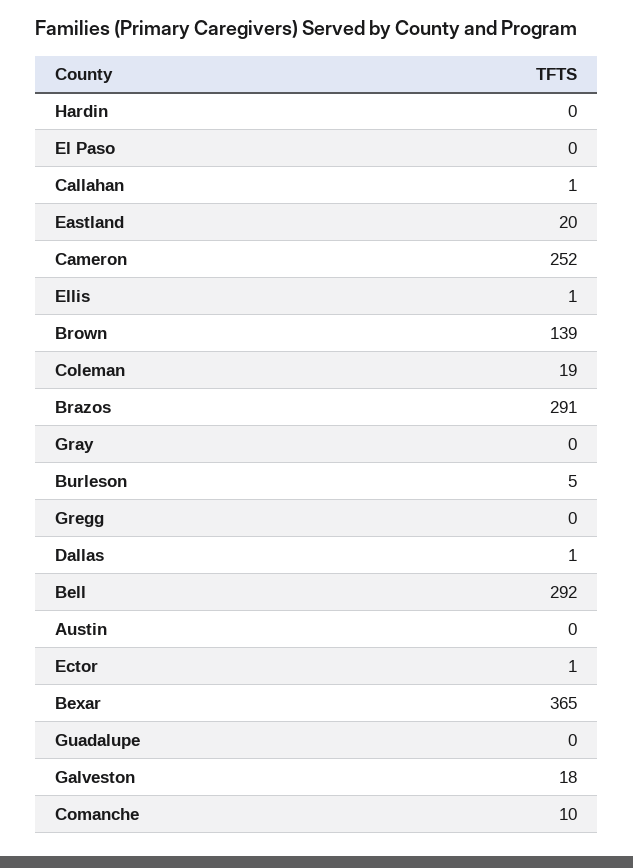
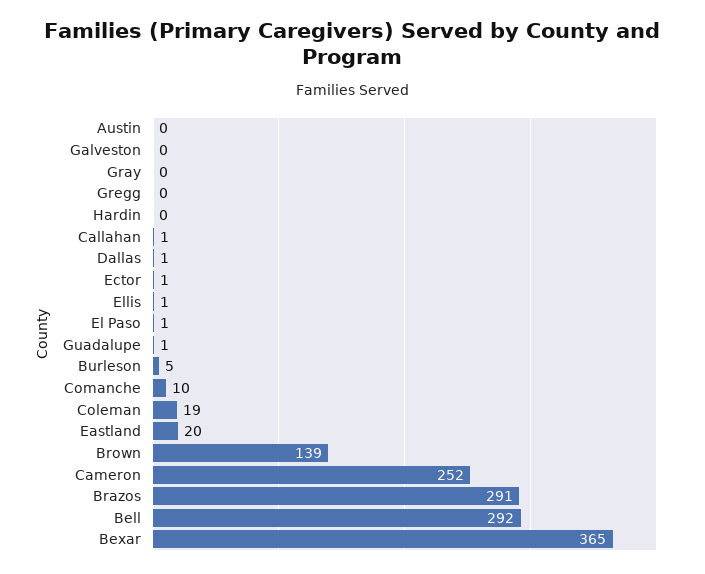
El Paso: 0 -> 1
Guadalupe: 0 -> 1
Galveston: 18 -> 0

